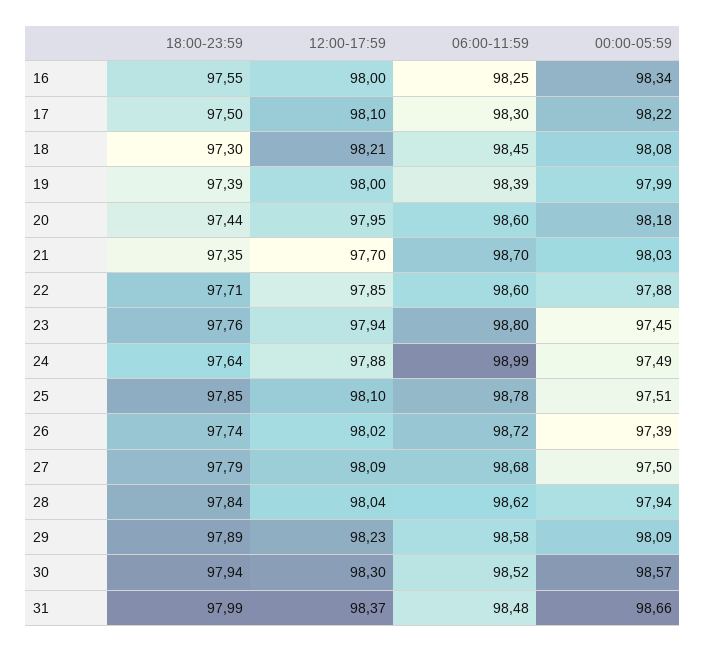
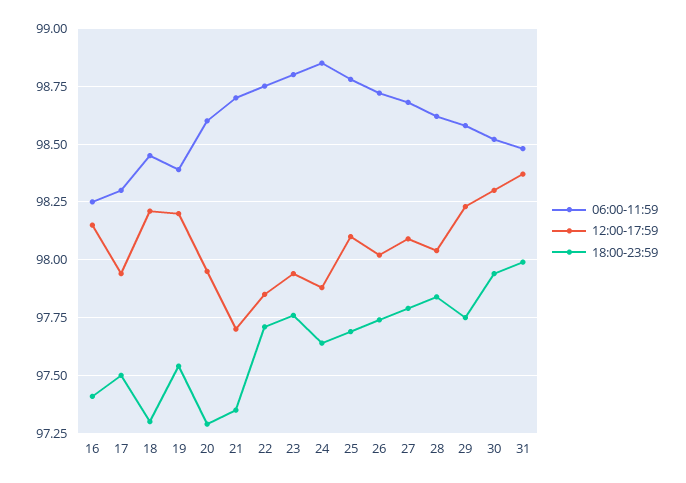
18:00-23:59, 16: 97.55 -> 97.4
12:00-17:59, 16: 98 -> 98.15
00:00-05:59, 16: 98.34 -> none
12:00-17:59, 17: 98.1 -> 97.95
00:00-05:59, 17: 98.22 -> none
00:00-05:59, 18: 98.08 -> none
18:00-23:59, 19: 97.39 -> 97.55
12:00-17:59, 19: 98 -> 98.2
00:00-05:59, 19: 97.99 -> none
18:00-23:59, 20: 97.44 -> 97.3
00:00-05:59, 20: 98.18 -> none
00:00-05:59, 21: 98.03 -> none
06:00-11:59, 22: 98.6 -> 98.75
00:00-05:59, 22: 97.88 -> none
00:00-05:59, 23: 97.45 -> none
06:00-11:59, 24: 98.99 -> 98.85
00:00-05:59, 24: 97.49 -> none
18:00-23:59, 25: 97.85 -> 97.7
00:00-05:59, 25: 97.51 -> none
00:00-05:59, 26: 97.39 -> none
00:00-05:59, 27: 97.5 -> none
00:00-05:59, 28: 97.94 -> none
18:00-23:59, 29: 97.89 -> 97.75
00:00-05:59, 29: 98.09 -> none
00:00-05:59, 30: 98.57 -> none
00:00-05:59, 31: 98.66 -> none

